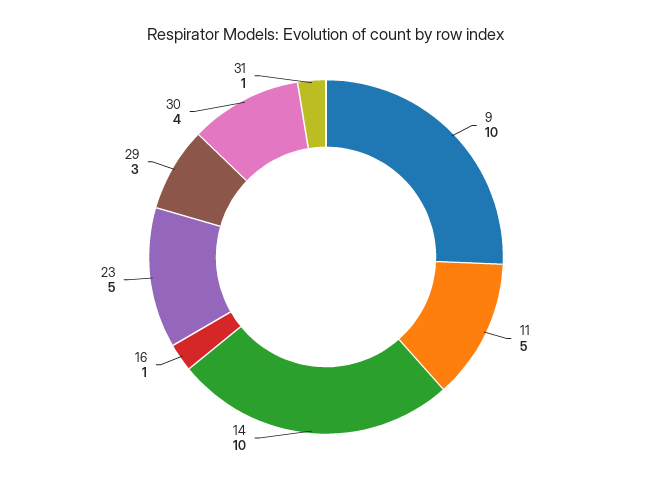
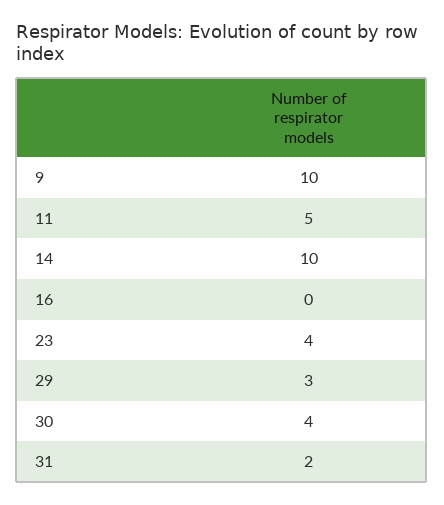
16: 1 -> 0
23: 5 -> 4
31: 1 -> 2

